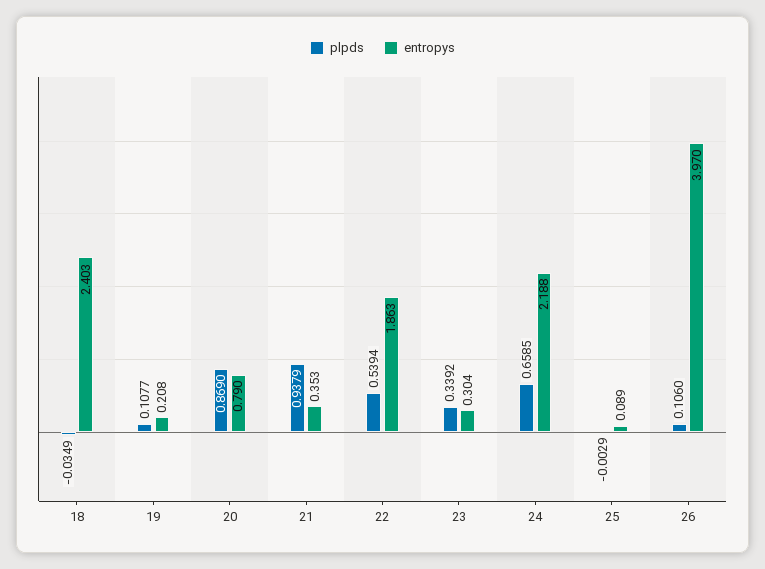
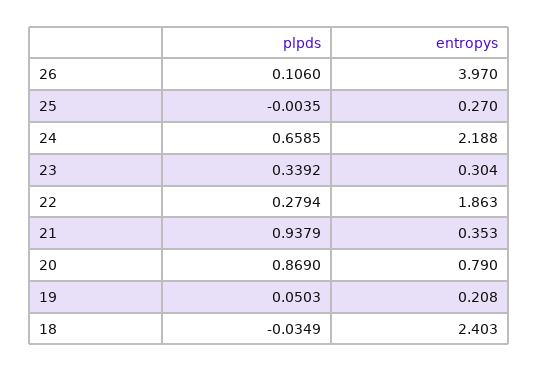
plpds, 19: 0.1077 -> 0.0503
plpds, 22: 0.5394 -> 0.2794
plpds, 25: -0.0029 -> -0.0035
entropys, 25: 0.089 -> 0.27

